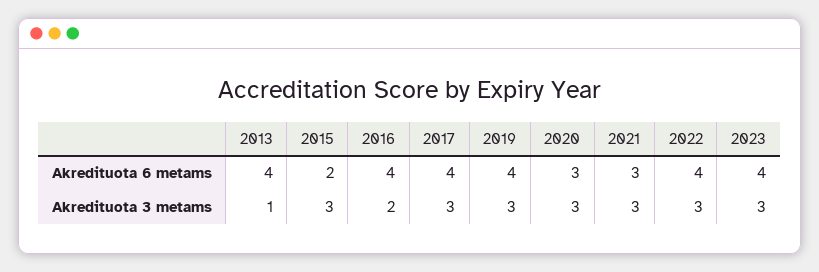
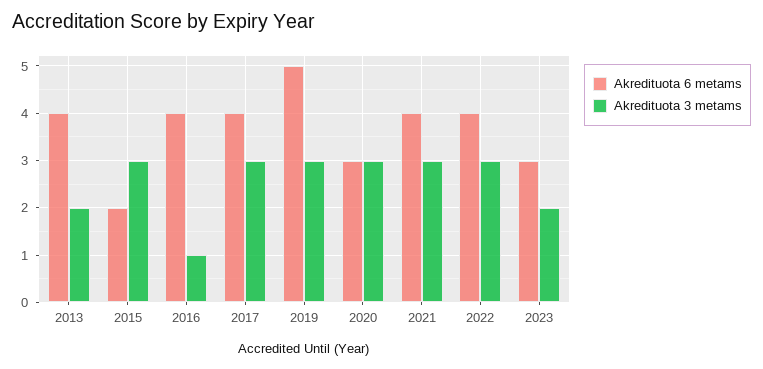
Akredituota 6 metams, 2019: 4 -> 5
Akredituota 6 metams, 2021: 3 -> 4
Akredituota 6 metams, 2023: 4 -> 3
Akredituota 3 metams, 2013: 1 -> 2
Akredituota 3 metams, 2016: 2 -> 1
Akredituota 3 metams, 2023: 3 -> 2

